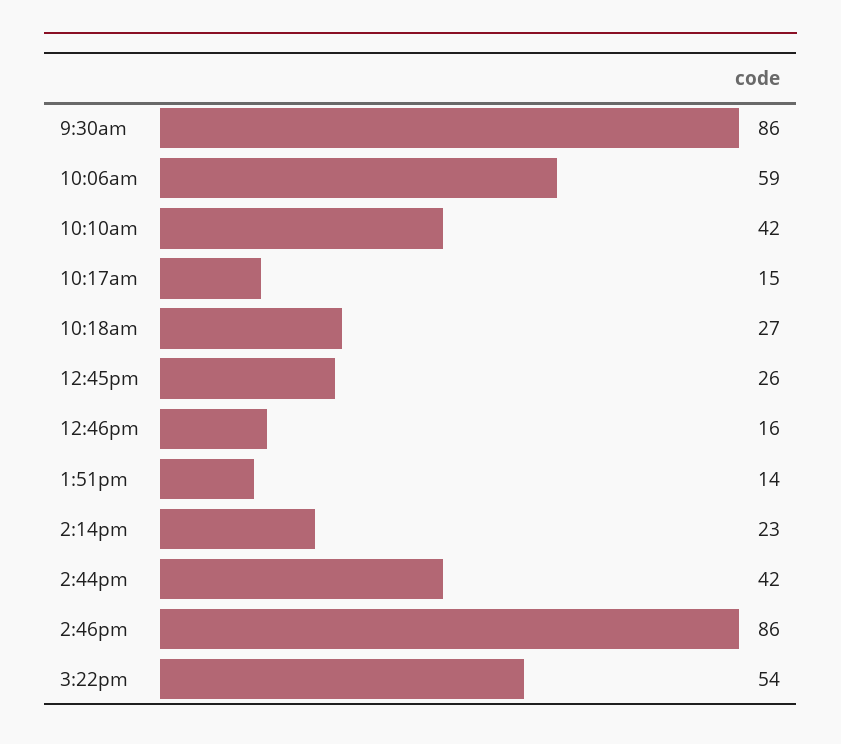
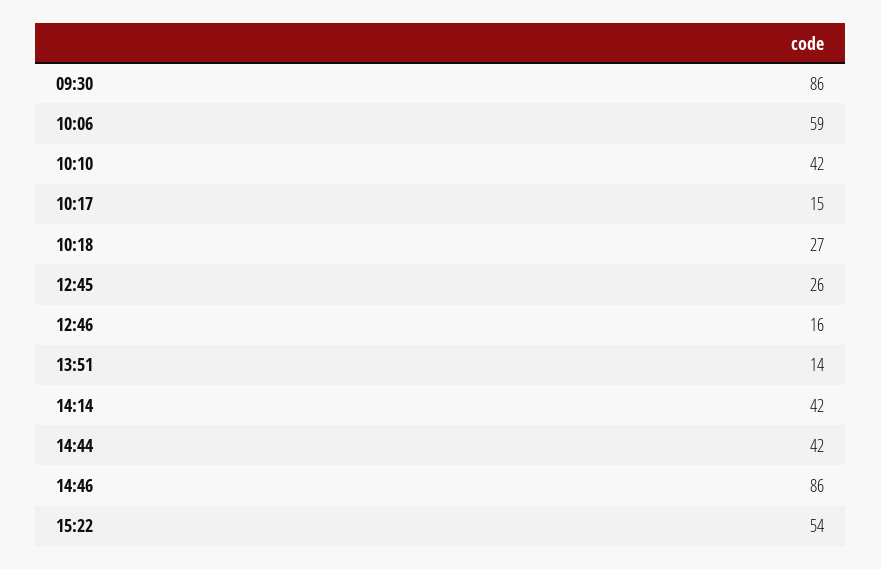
2:14pm: 23 -> 42

